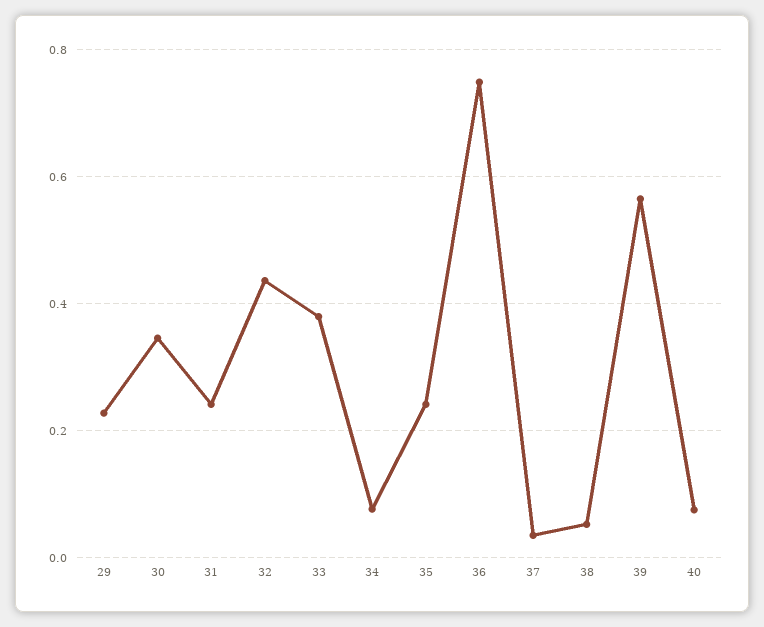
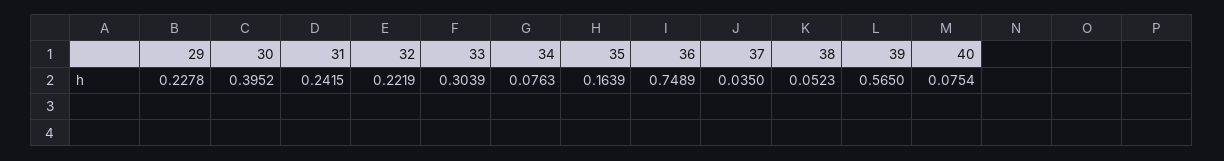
30: 0.34 -> 0.3952
32: 0.44 -> 0.2219
33: 0.38 -> 0.3039
35: 0.24 -> 0.1639

